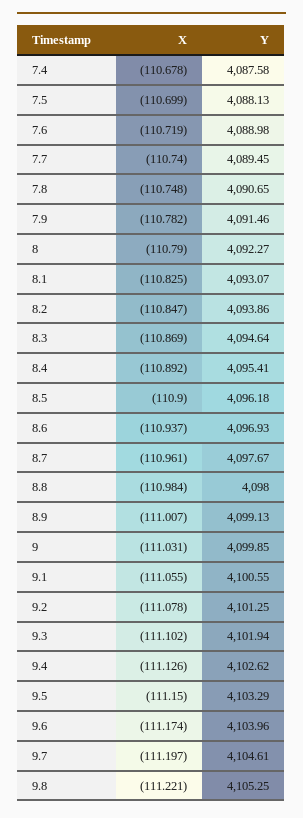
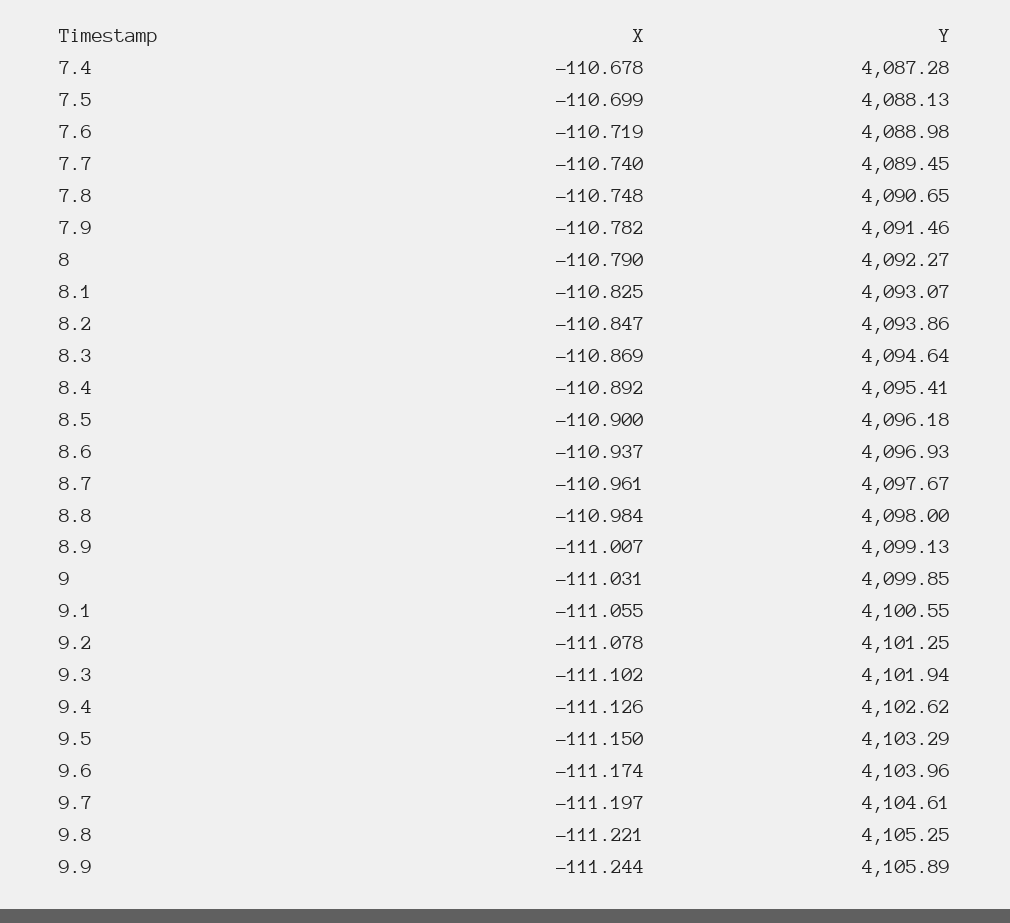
Y, 7.4: 4087.58 -> 4087.28
X, 9.9: none -> -111.244
Y, 9.9: none -> 4105.89

